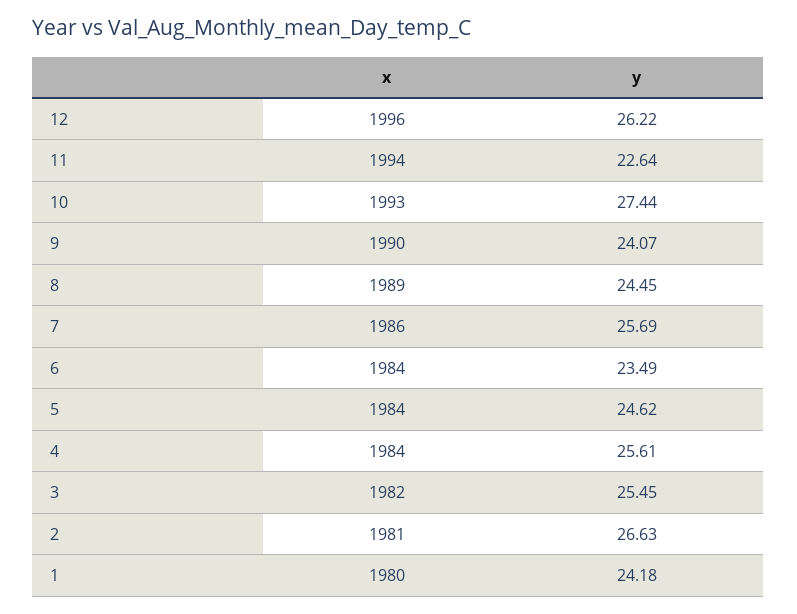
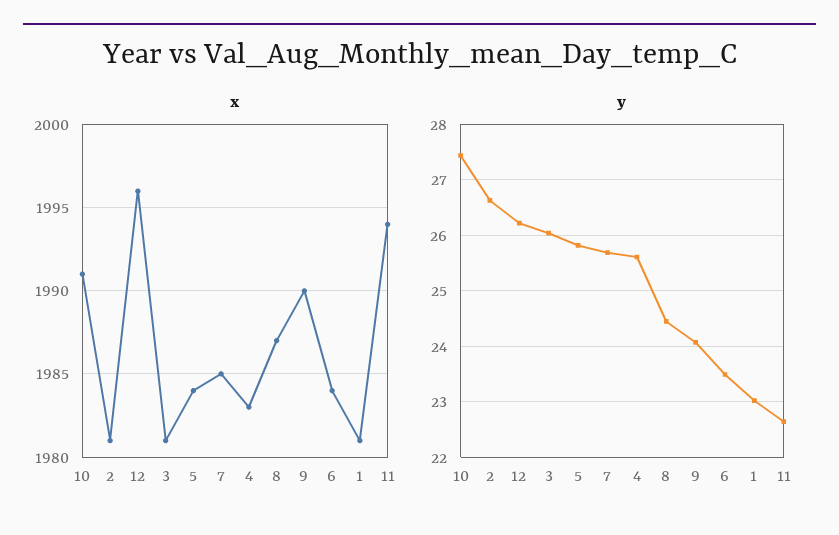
x, 10: 1993 -> 1991
x, 8: 1989 -> 1987
x, 7: 1986 -> 1985
y, 5: 24.62 -> 25.8
x, 4: 1984 -> 1983
x, 3: 1982 -> 1981
y, 3: 25.45 -> 26
x, 1: 1980 -> 1981
y, 1: 24.18 -> 23

